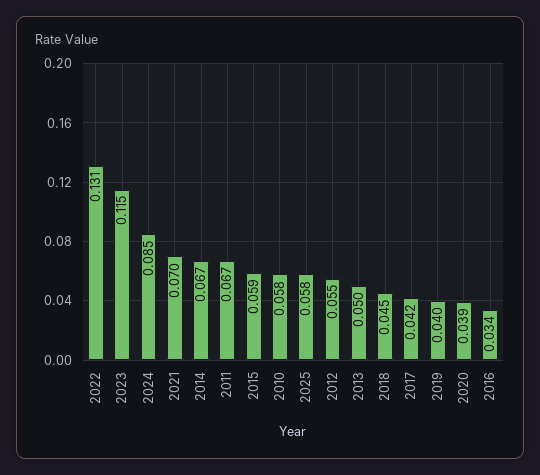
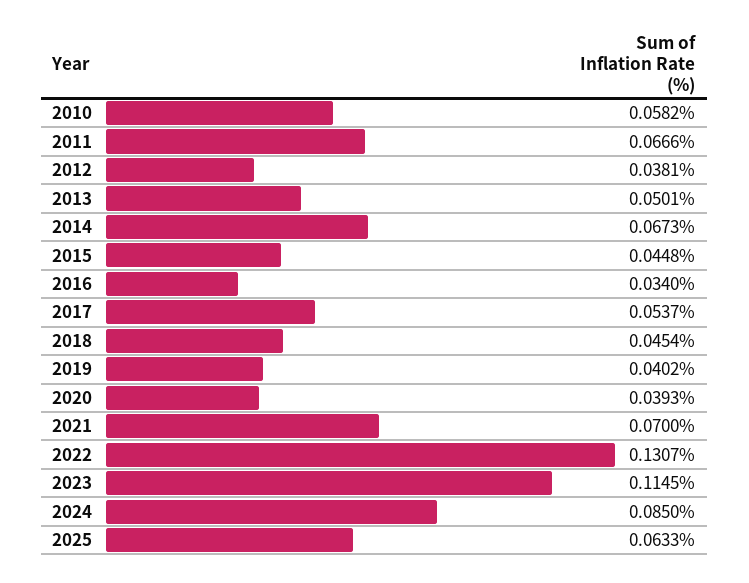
2015: 0.059 -> 0.0448
2025: 0.058 -> 0.0633
2012: 0.055 -> 0.0381
2017: 0.042 -> 0.0537

